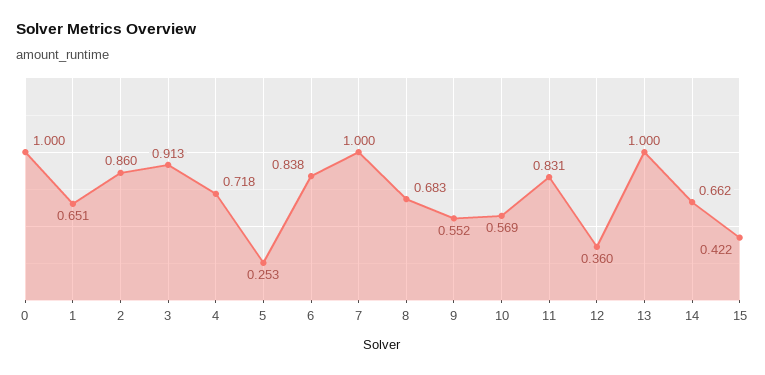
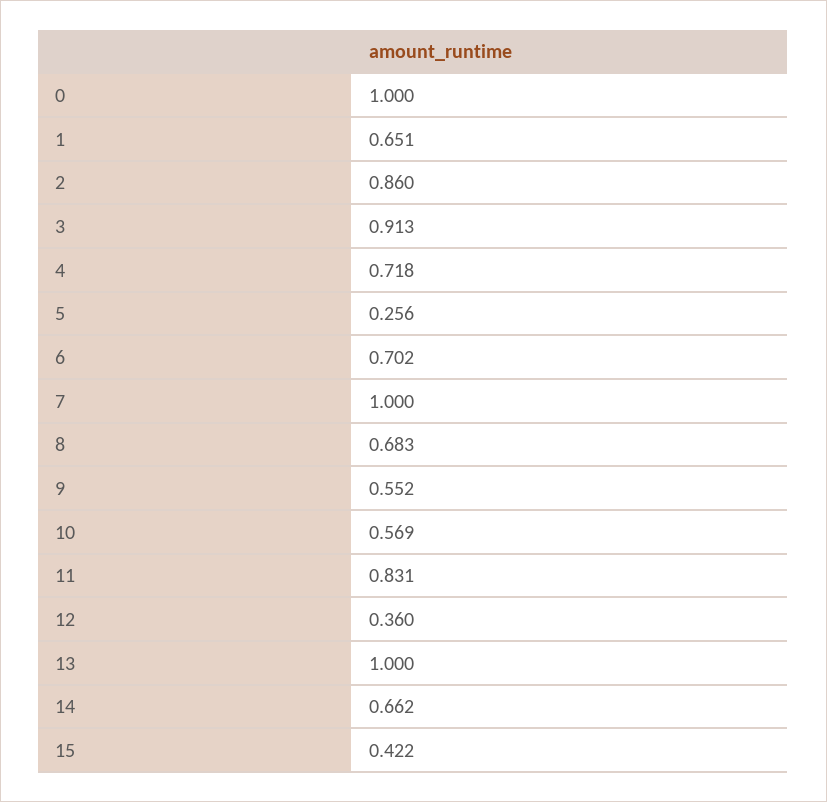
5: 0.253 -> 0.256
6: 0.838 -> 0.702

